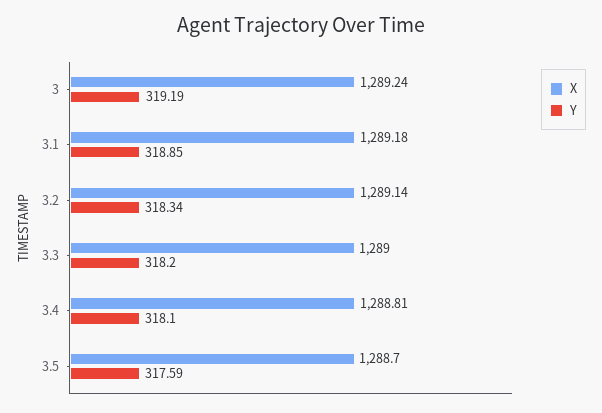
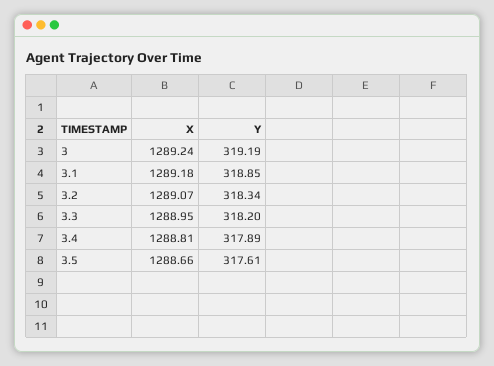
X, 3.2: 1289.14 -> 1289.07
X, 3.3: 1289 -> 1288.95
Y, 3.4: 318.1 -> 317.89
X, 3.5: 1288.7 -> 1288.66
Y, 3.5: 317.59 -> 317.61

